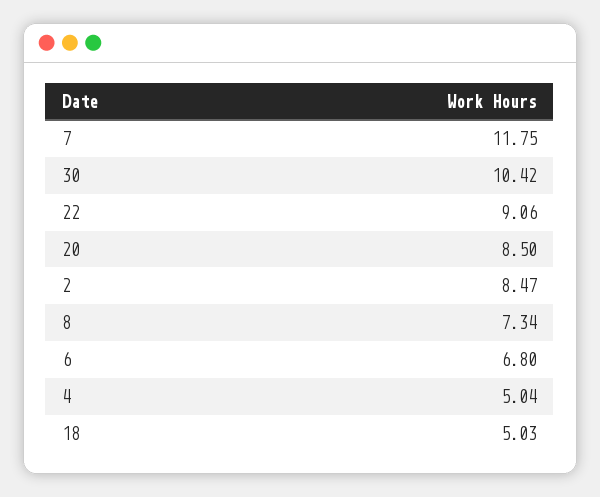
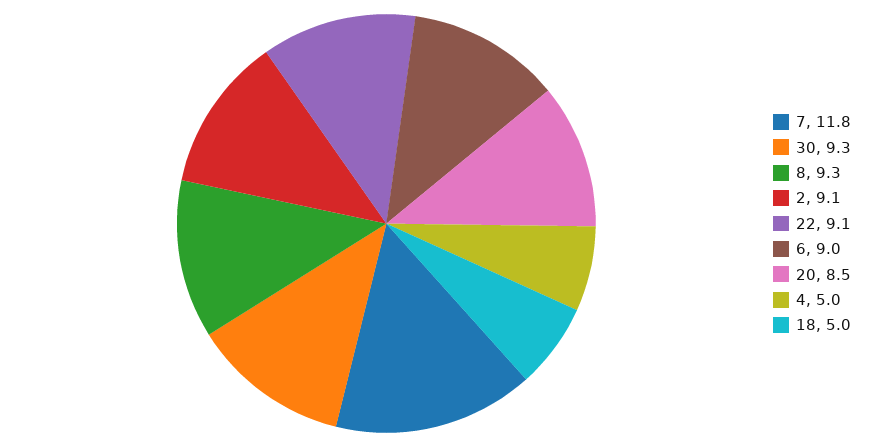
30: 10.42 -> 9.3
2: 8.47 -> 9.1
8: 7.34 -> 9.3
6: 6.8 -> 9

